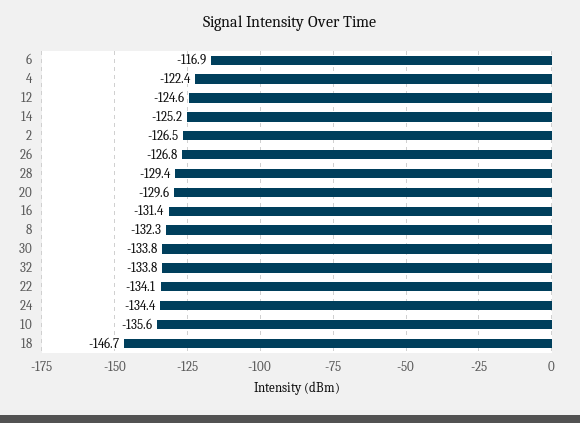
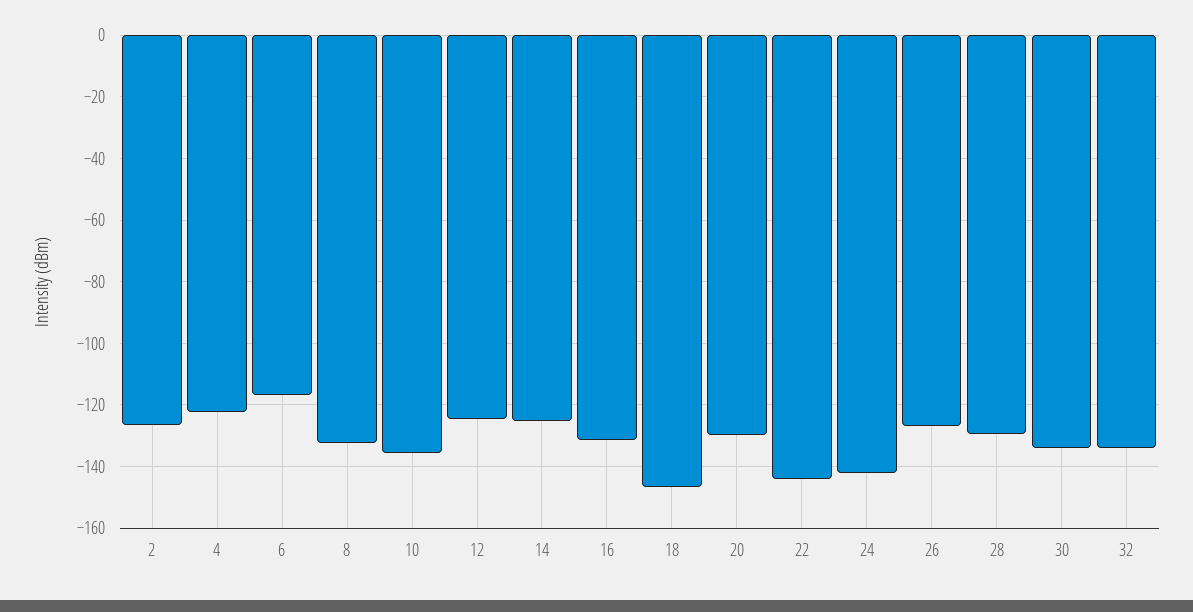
22: -134.1 -> -144
24: -134.4 -> -142

